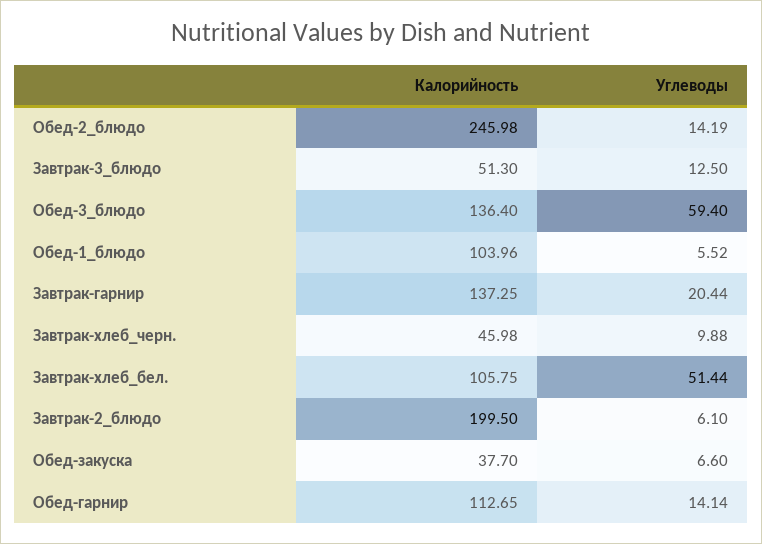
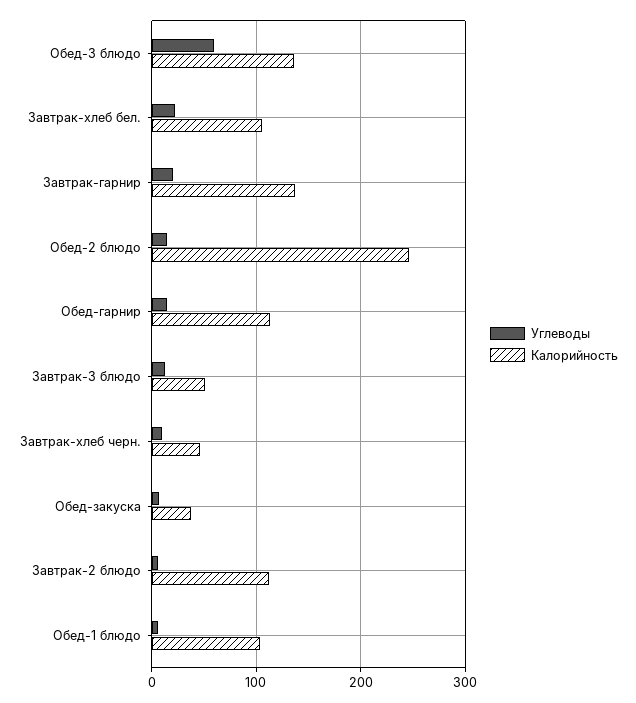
Углеводы, Завтрак-хлеб_бел.: 51.44 -> 20
Калорийность, Завтрак-2_блюдо: 199.5 -> 110

